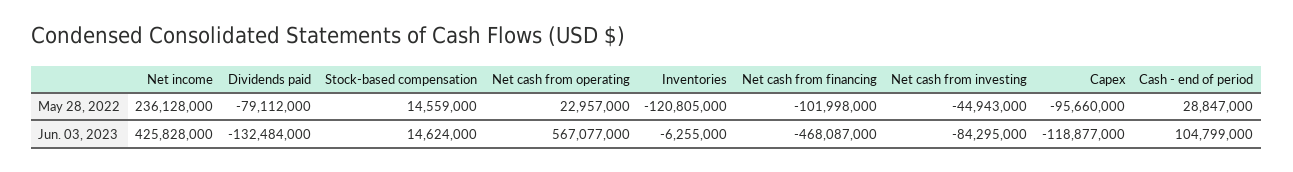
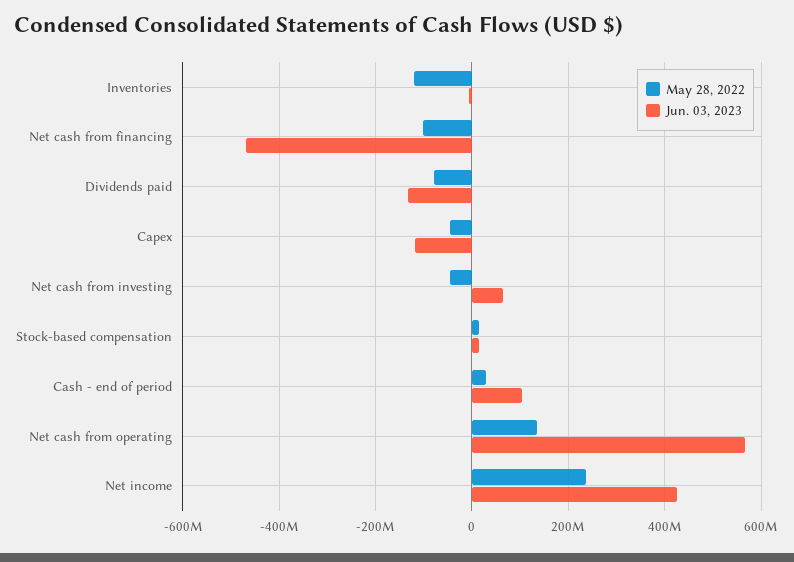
May 28, 2022, Net cash from operating: 22957000 -> 140000000
May 28, 2022, Capex: -95660000 -> -40000000
Jun. 03, 2023, Net cash from investing: -84295000 -> 60000000

